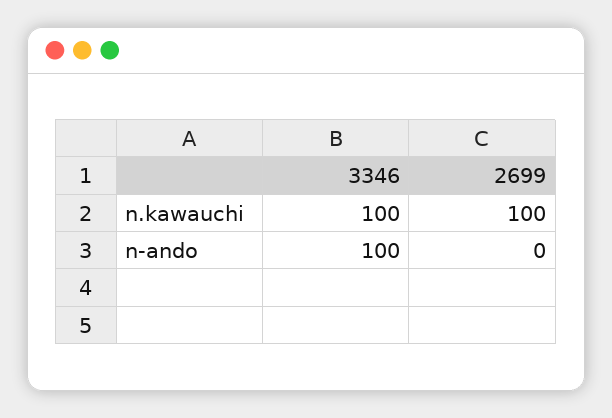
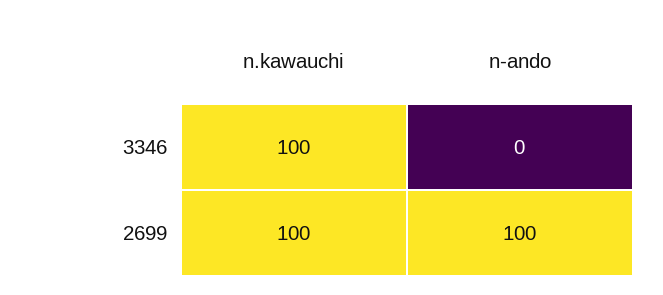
3346, n-ando: 100 -> 0
2699, n-ando: 0 -> 100

